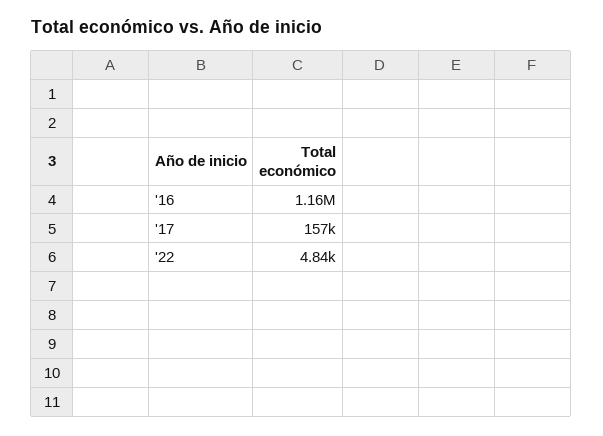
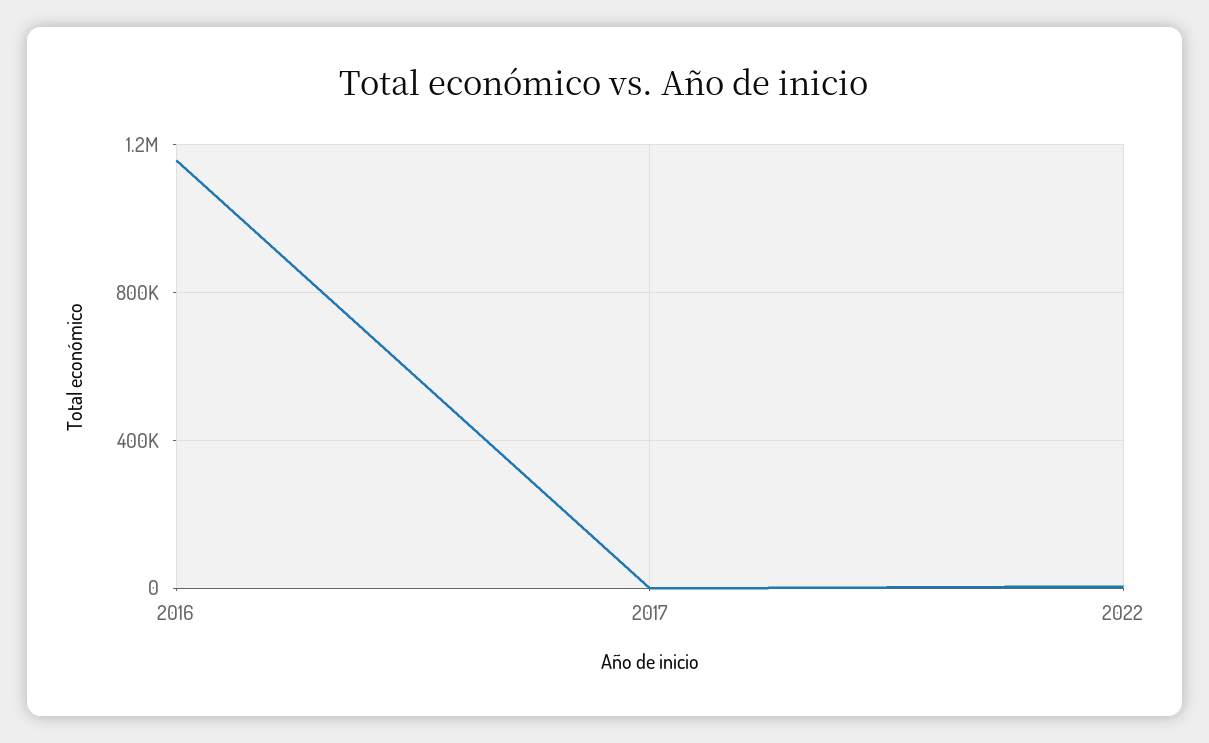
'17: 157000 -> 0

